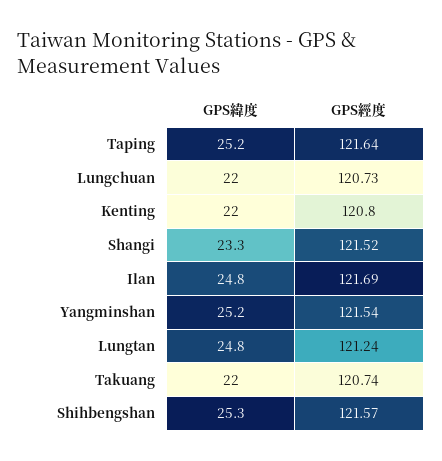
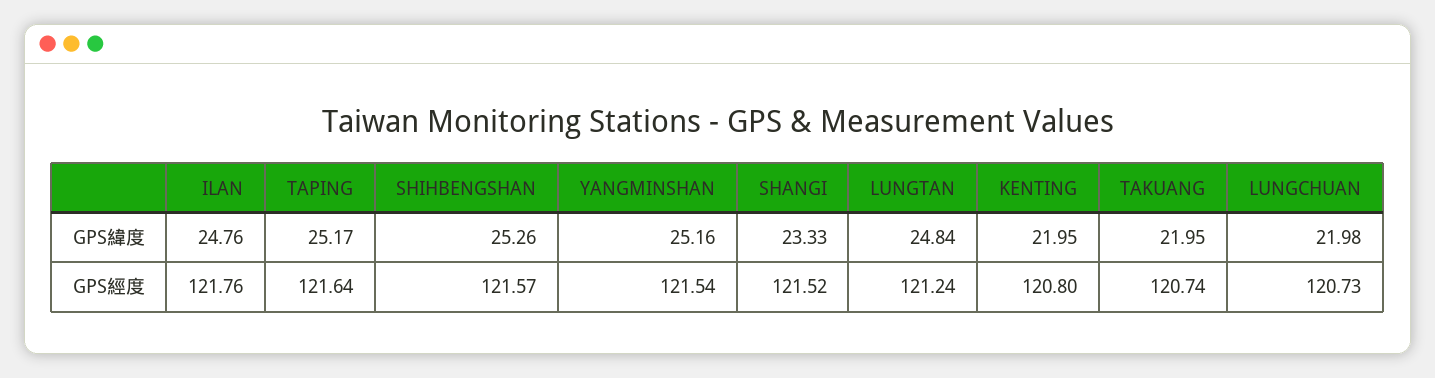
GPS經度, Ilan: 121.69 -> 121.76

